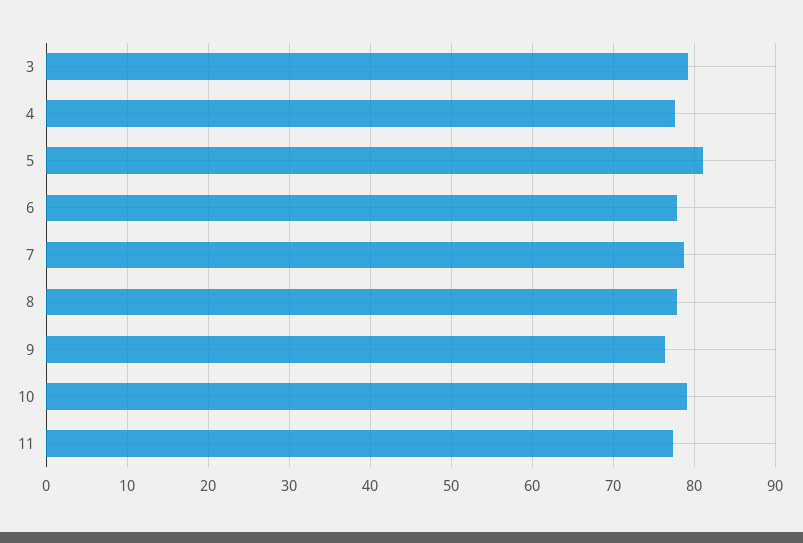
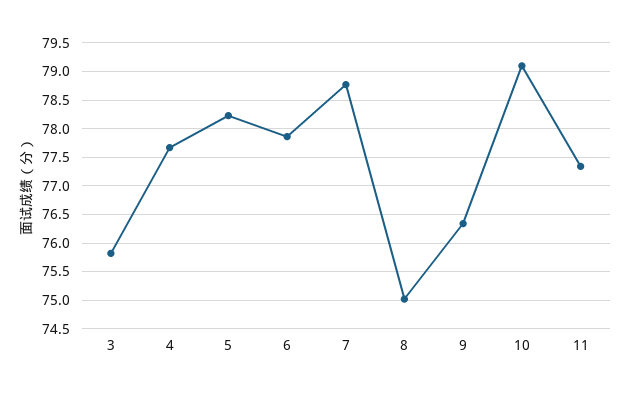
3: 79 -> 75.75
5: 81 -> 78.25
8: 78 -> 75

